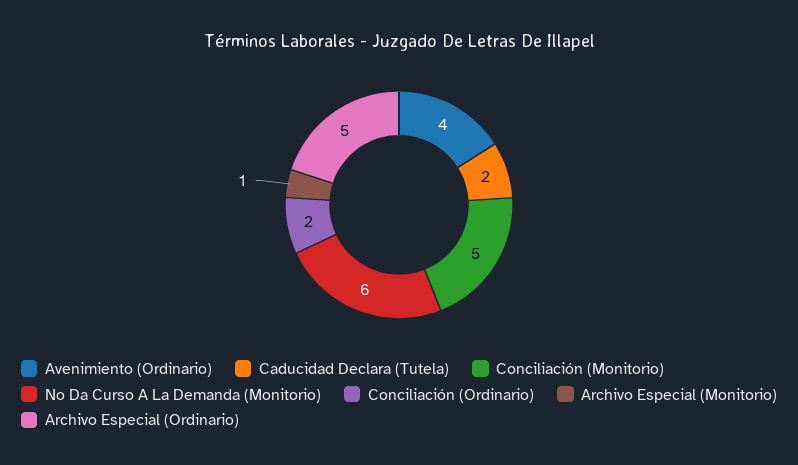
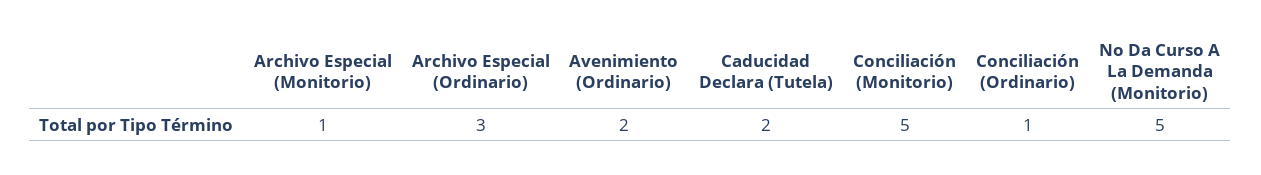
Avenimiento (Ordinario): 4 -> 2
No Da Curso A La Demanda (Monitorio): 6 -> 5
Conciliación (Ordinario): 2 -> 1
Archivo Especial (Ordinario): 5 -> 3

